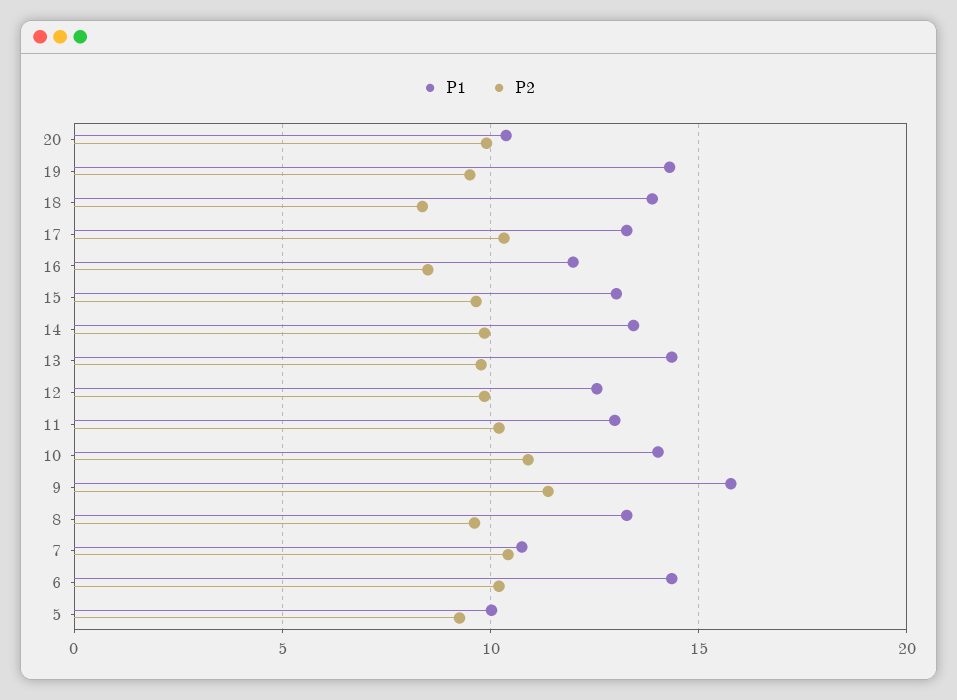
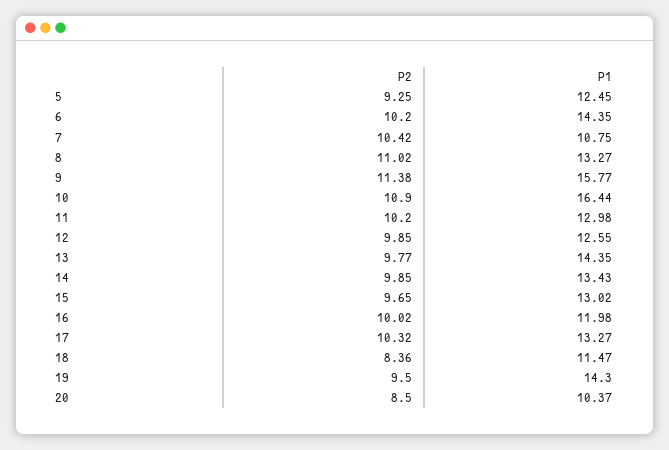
P2, 20: 10 -> 8.5
P1, 18: 14 -> 11.47
P2, 16: 8.5 -> 10.02
P1, 10: 14 -> 16.44
P2, 8: 9.5 -> 11.02
P1, 5: 10 -> 12.45

